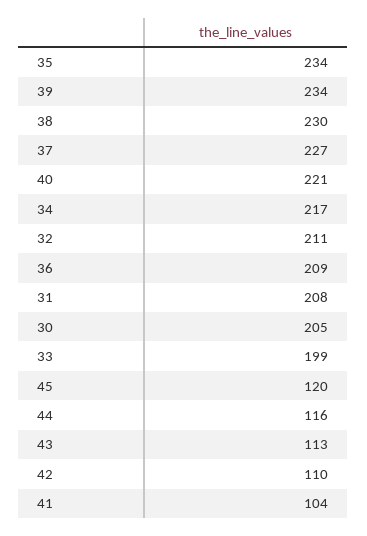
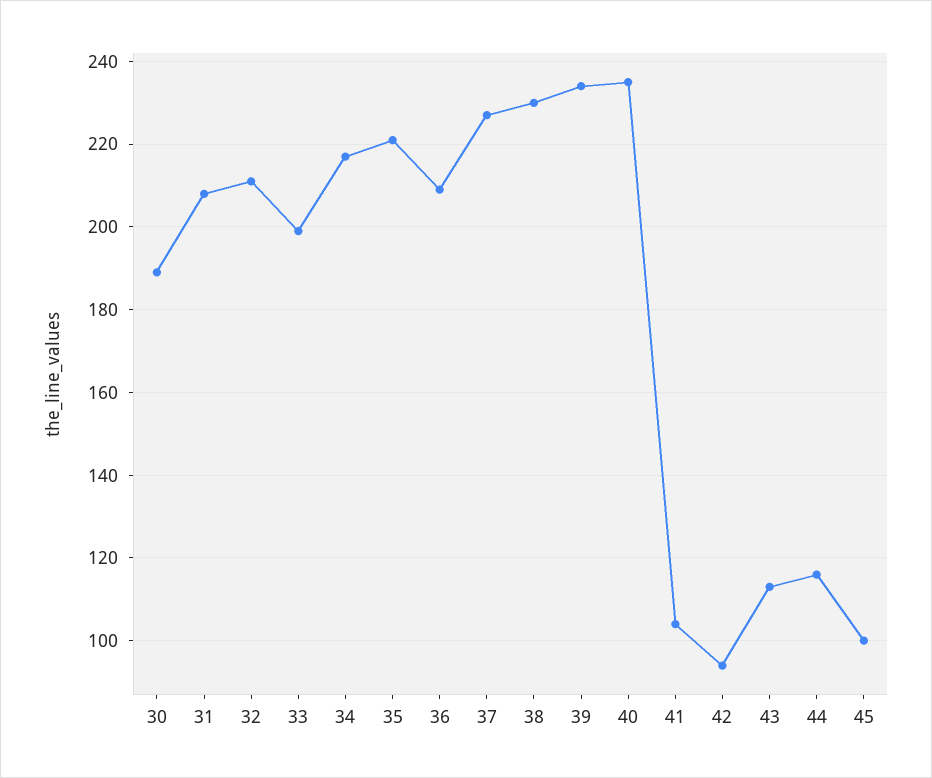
35: 234 -> 220
40: 221 -> 235
30: 205 -> 190
45: 120 -> 100
42: 110 -> 95

